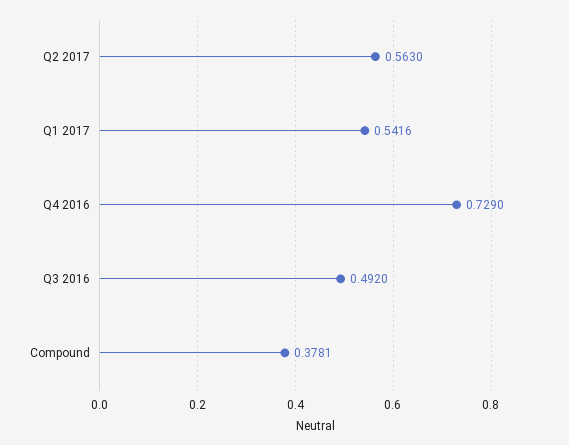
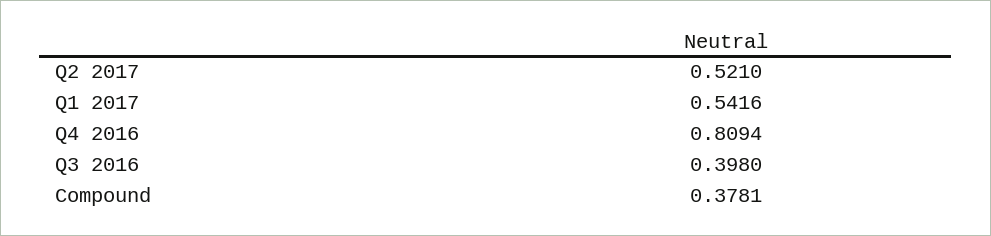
Q2 2017: 0.563 -> 0.521
Q4 2016: 0.729 -> 0.8094
Q3 2016: 0.492 -> 0.398

